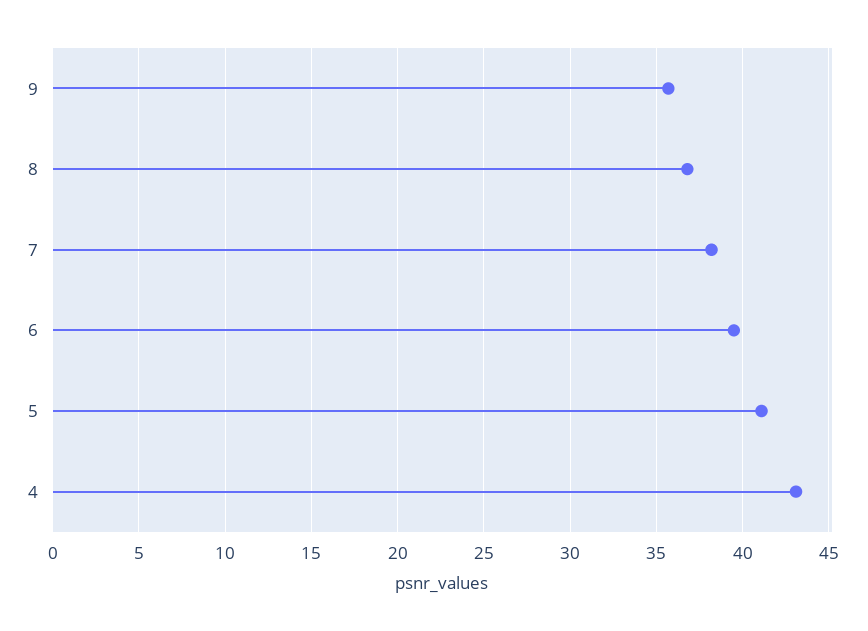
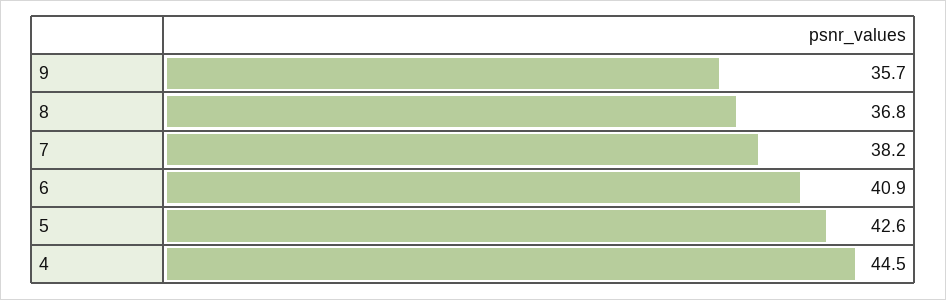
6: 39.5 -> 40.9
5: 41 -> 42.6
4: 43 -> 44.5

